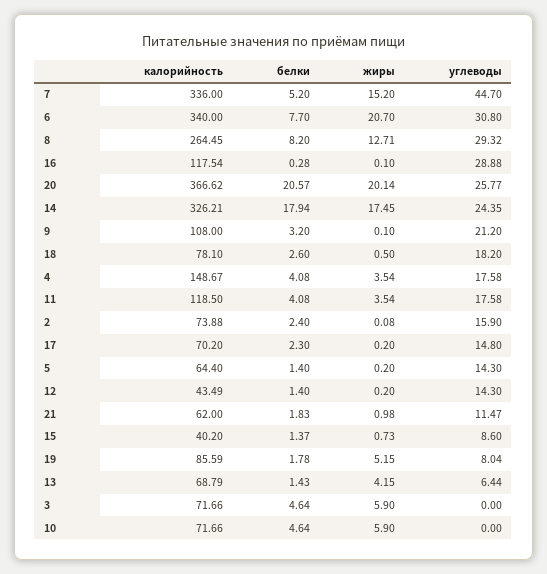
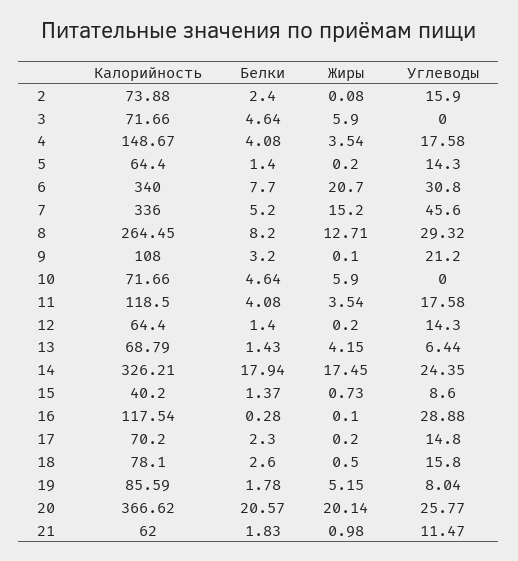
углеводы, 7: 44.7 -> 45.6
углеводы, 18: 18.2 -> 15.8
калорийность, 12: 43.49 -> 64.4

